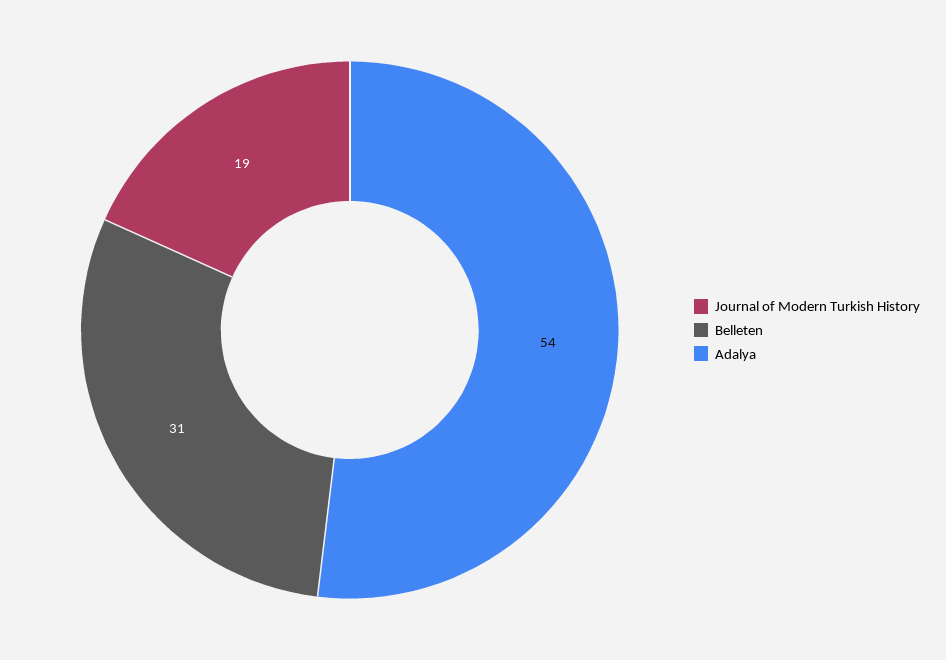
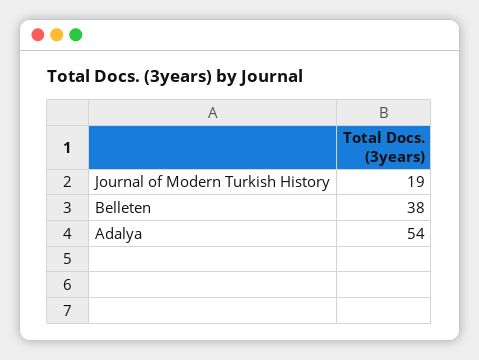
Belleten: 31 -> 38

